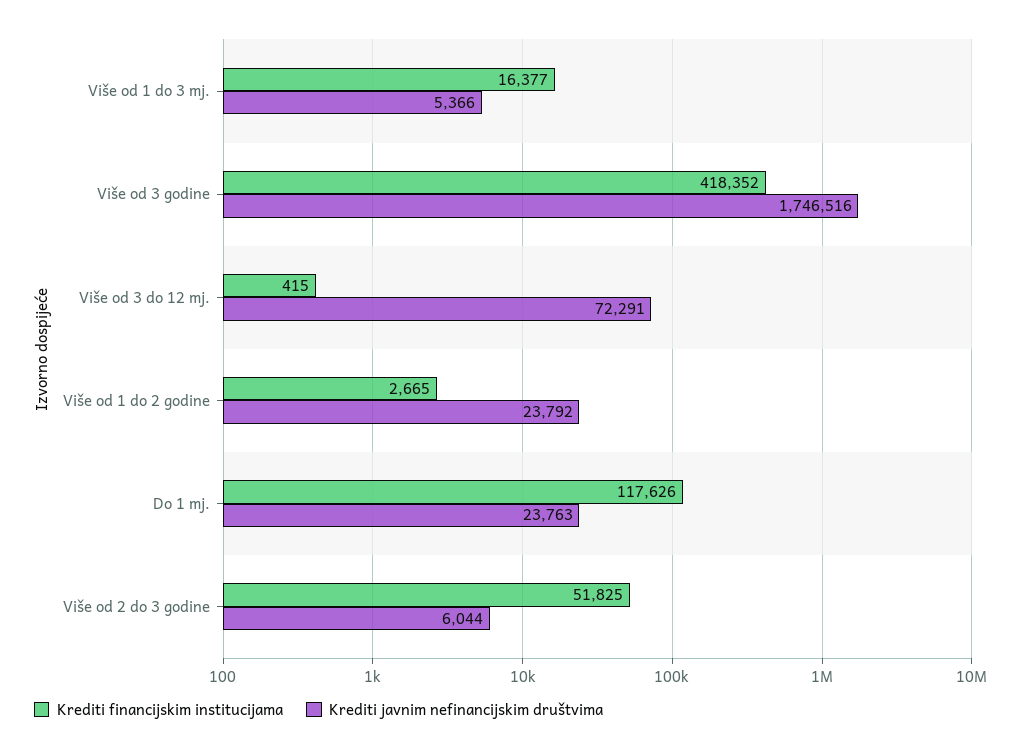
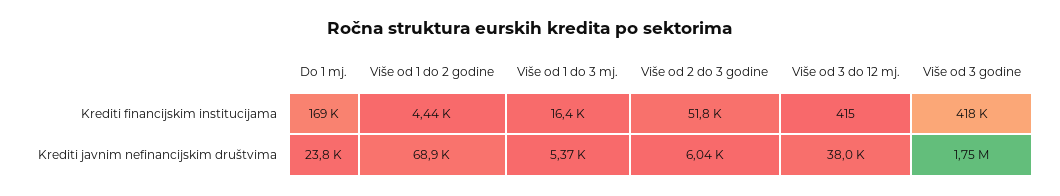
Krediti javnim nefinancijskim društvima, Više od 3 do 12 mj.: 72291 -> 38000
Krediti financijskim institucijama, Više od 1 do 2 godine: 2665 -> 4440
Krediti javnim nefinancijskim društvima, Više od 1 do 2 godine: 23792 -> 68900
Krediti financijskim institucijama, Do 1 mj.: 117626 -> 169000

